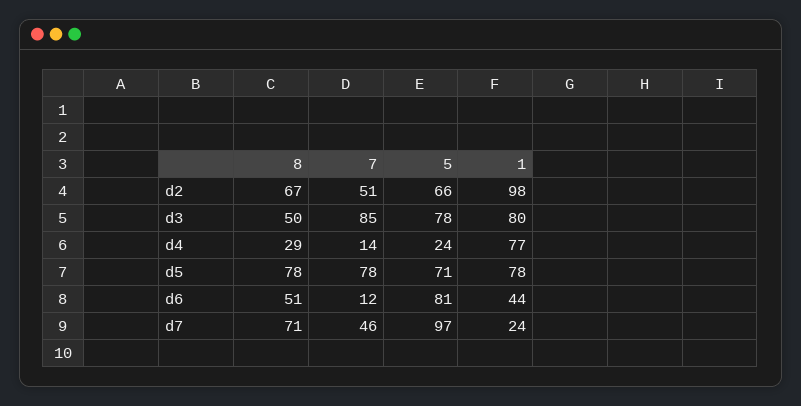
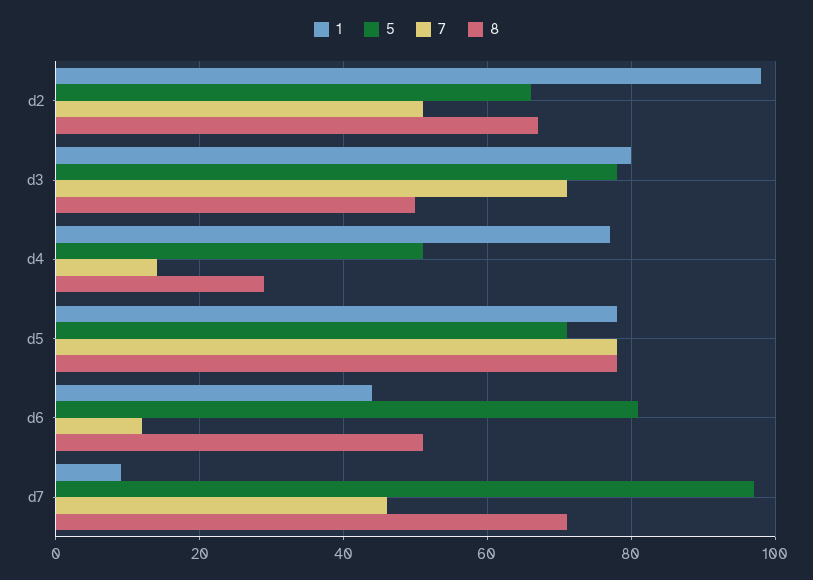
7, d3: 85 -> 70
5, d4: 24 -> 50
1, d7: 24 -> 10

